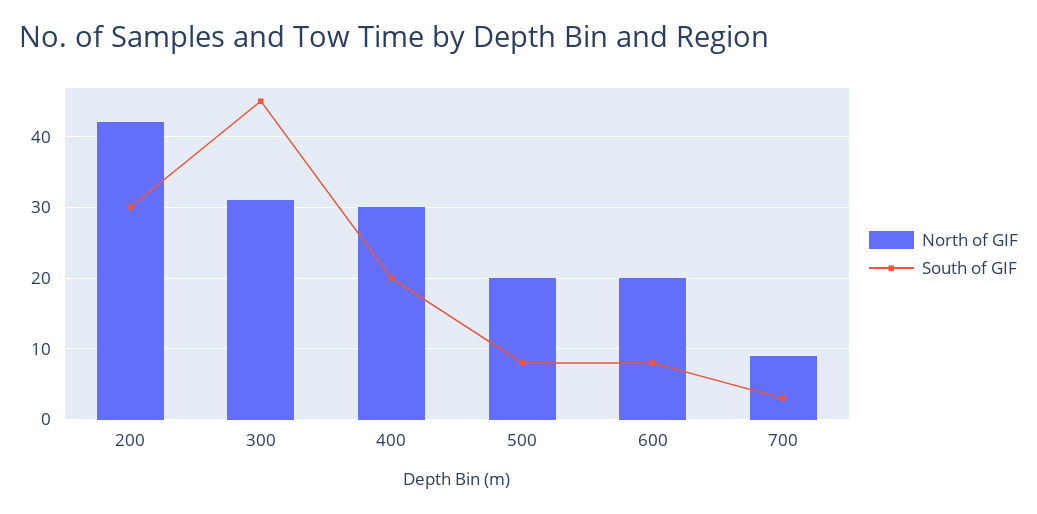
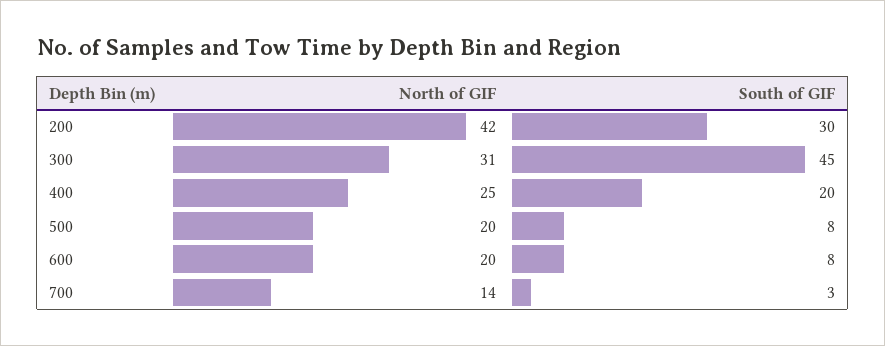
North of GIF, 400: 30 -> 25
North of GIF, 700: 9 -> 14

